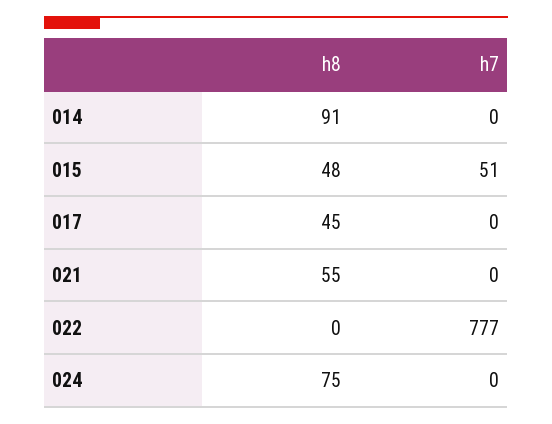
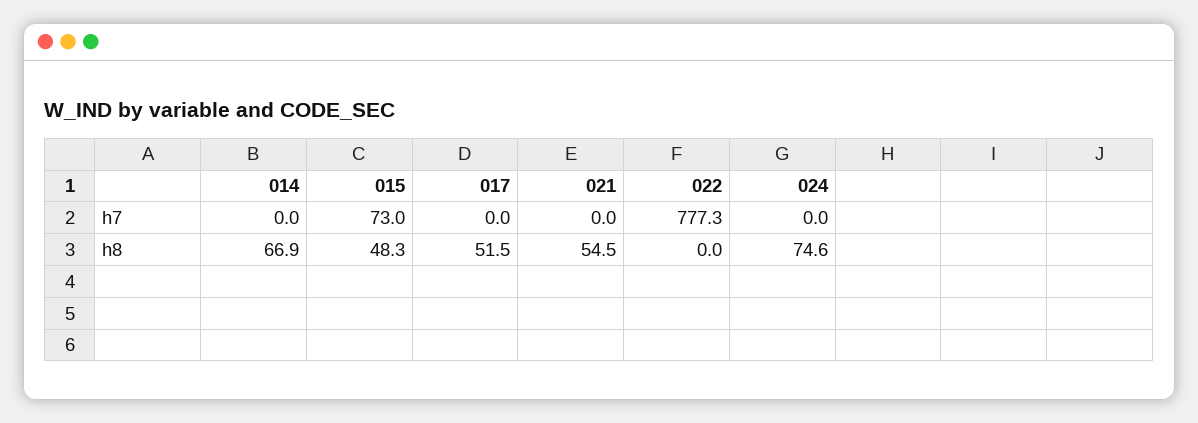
h8, 014: 91 -> 66.9
h7, 015: 51 -> 73
h8, 017: 45 -> 51.5

